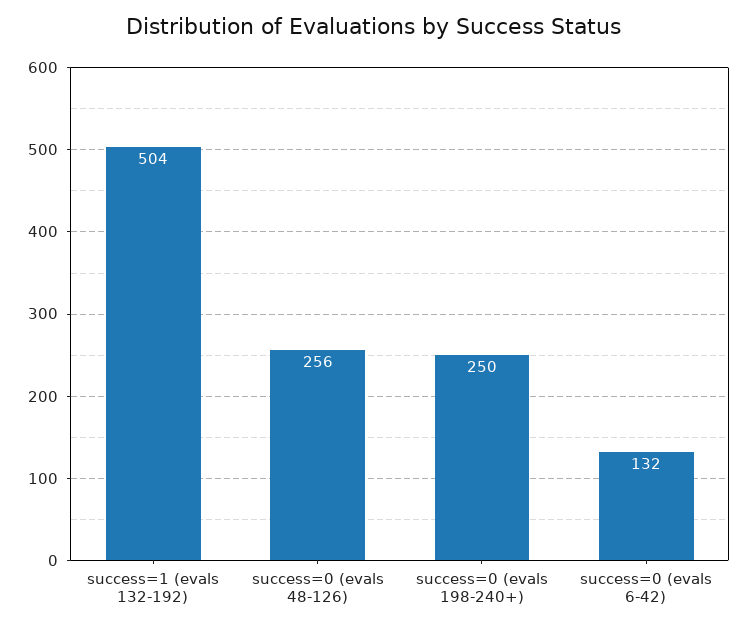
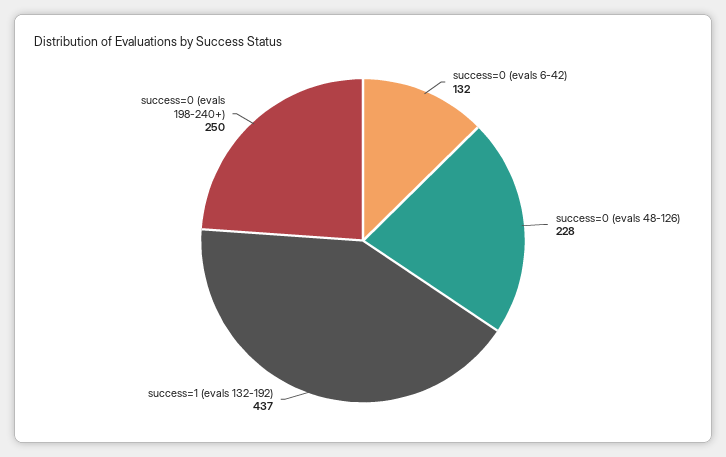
success=1 (evals 132-192): 504 -> 437
success=0 (evals 48-126): 256 -> 228

